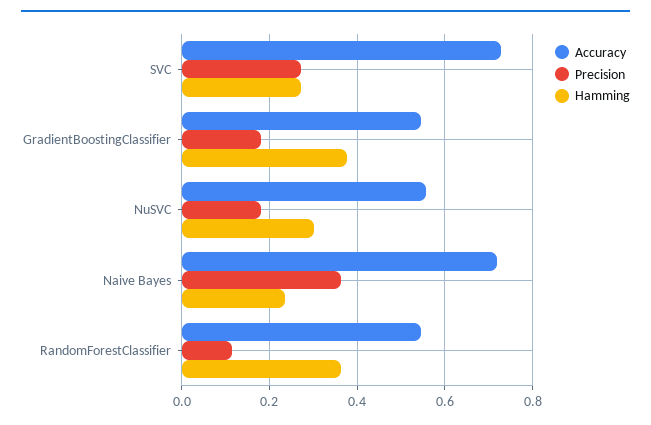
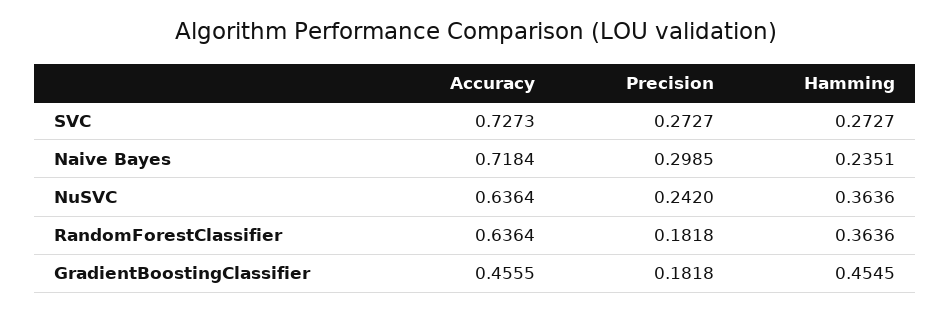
Accuracy, GradientBoostingClassifier: 0.54 -> 0.4555
Hamming, GradientBoostingClassifier: 0.38 -> 0.4545
Accuracy, NuSVC: 0.56 -> 0.6364
Precision, NuSVC: 0.18 -> 0.242
Hamming, NuSVC: 0.3 -> 0.3636
Precision, Naive Bayes: 0.36 -> 0.2985
Accuracy, RandomForestClassifier: 0.54 -> 0.6364
Precision, RandomForestClassifier: 0.12 -> 0.1818

